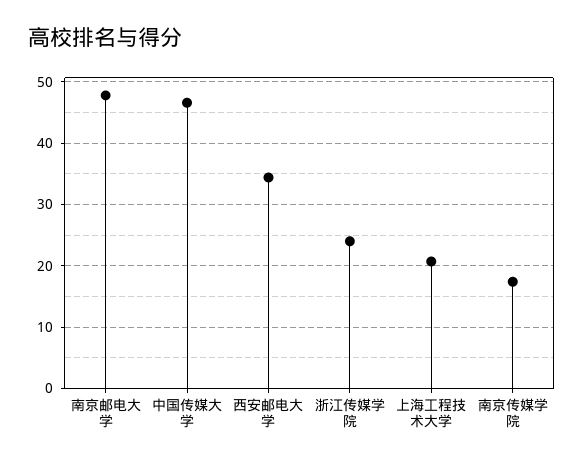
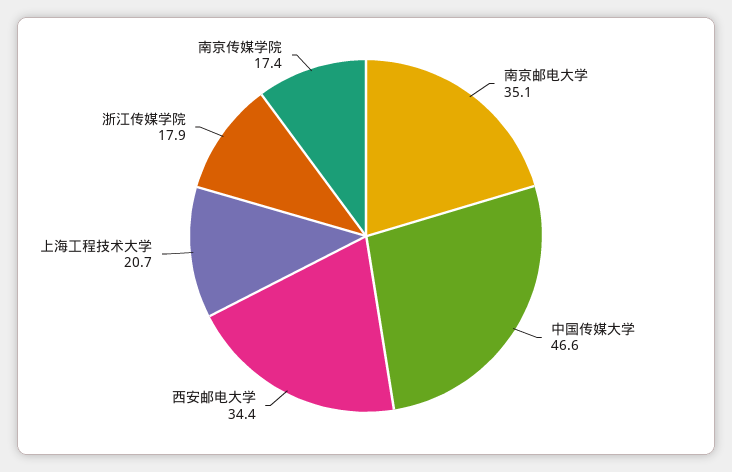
南京邮电大学: 48 -> 35.1
浙江传媒学院: 24 -> 17.9

